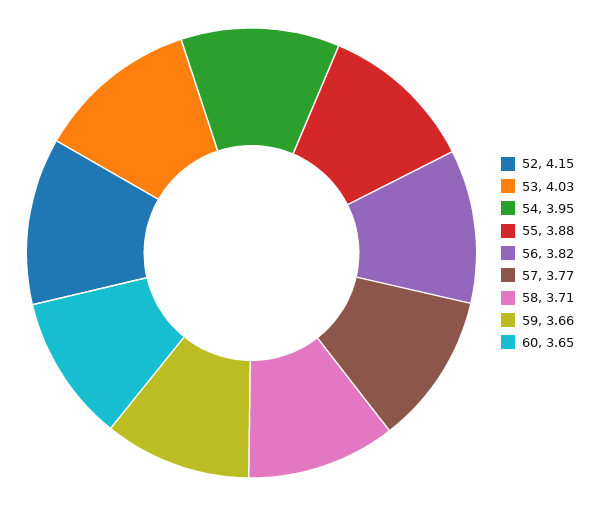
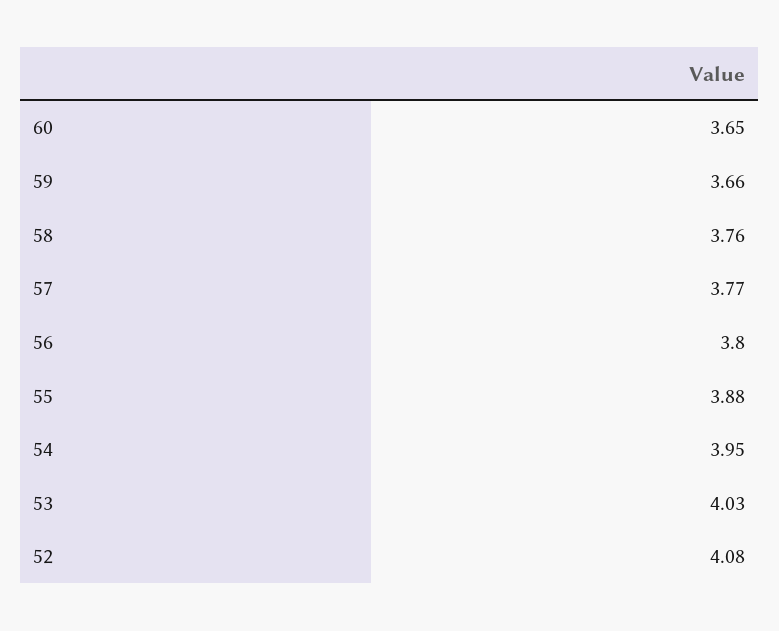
52: 4.15 -> 4.08
56: 3.82 -> 3.8
58: 3.71 -> 3.76

